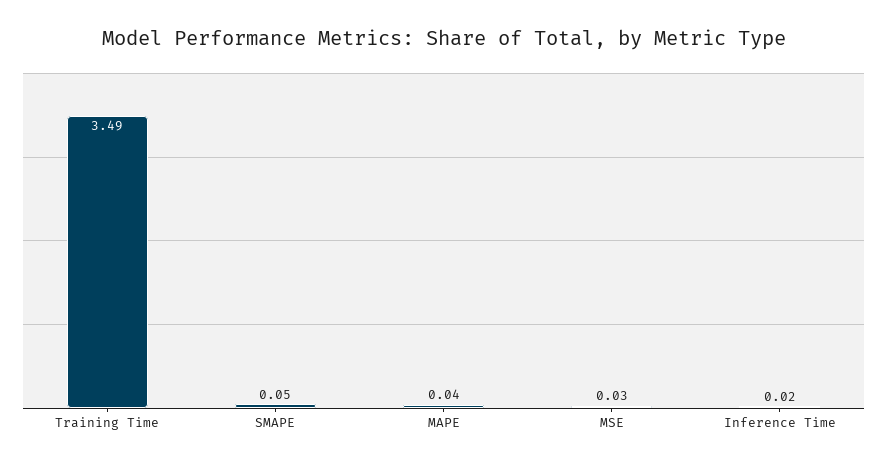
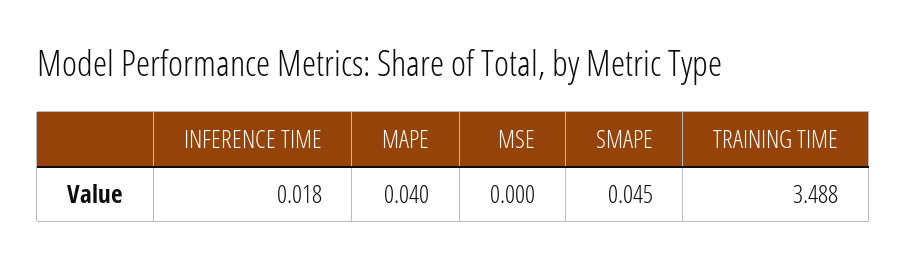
MSE: 0.03 -> 0

